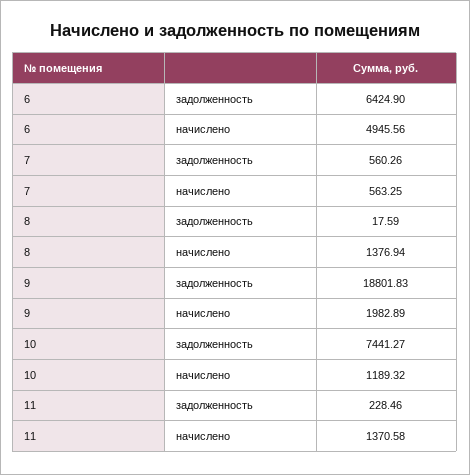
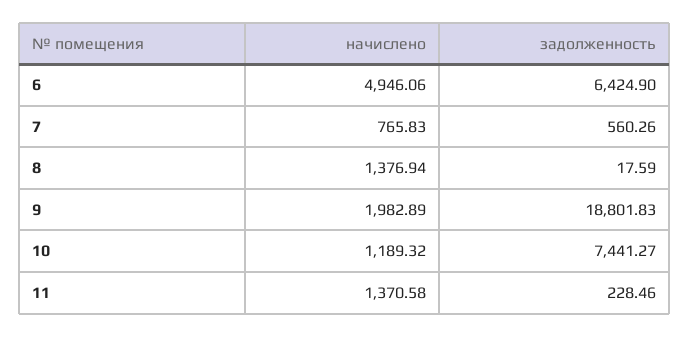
6, начислено: 4945.56 -> 4946.06
7, начислено: 563.25 -> 765.83

